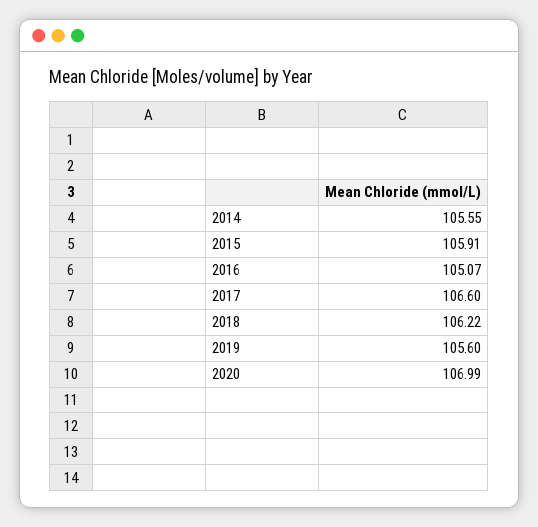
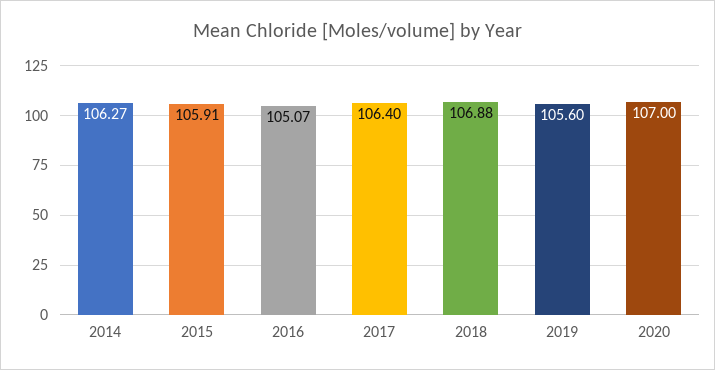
2014: 105.55 -> 106.27
2017: 106.6 -> 106.4
2018: 106.22 -> 106.88
2020: 106.99 -> 107

